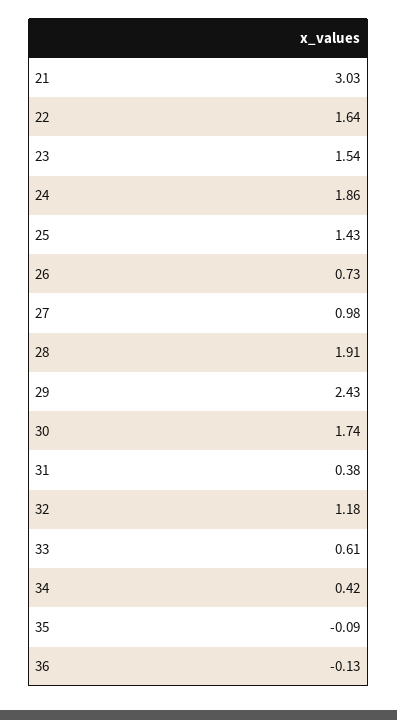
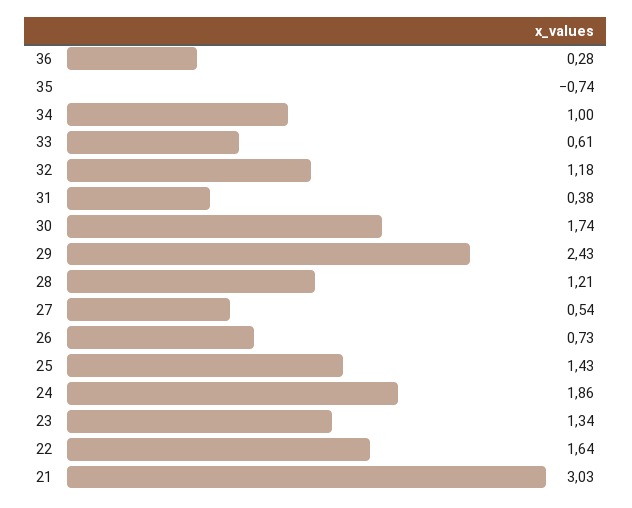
23: 1.54 -> 1.34
27: 0.98 -> 0.54
28: 1.91 -> 1.21
34: 0.42 -> 1
35: -0.09 -> -0.74
36: -0.13 -> 0.28

